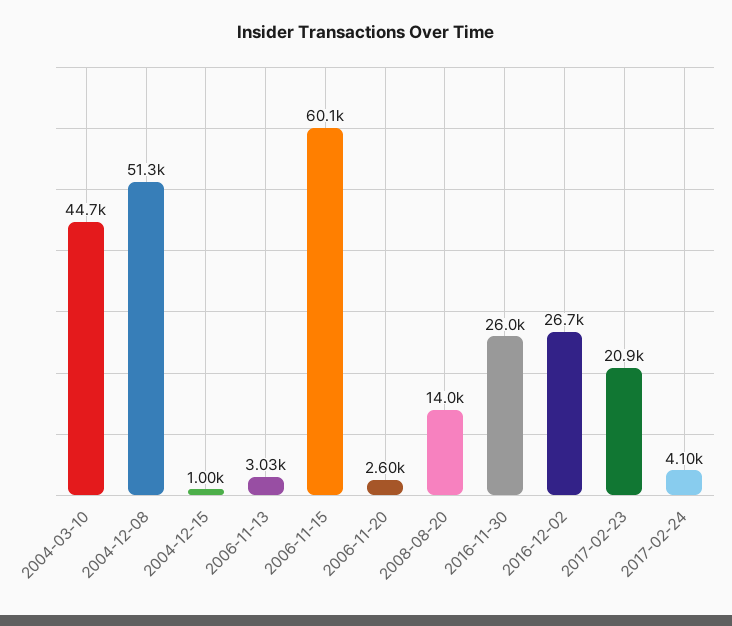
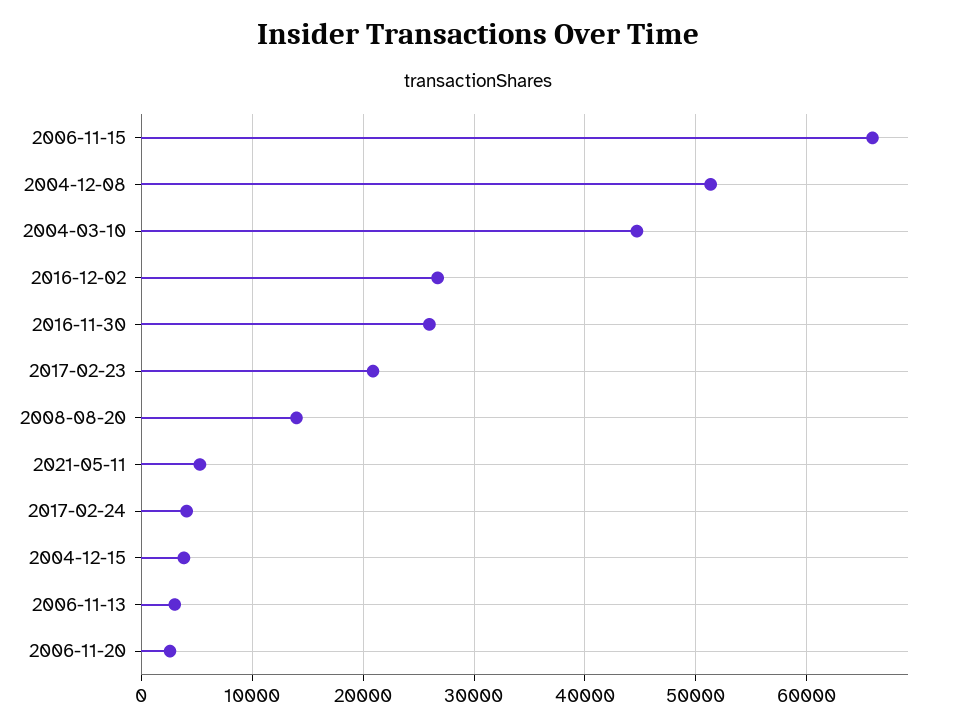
2004-12-15: 1000 -> 4000
2006-11-15: 60100 -> 66000
2021-05-11: none -> 5000

